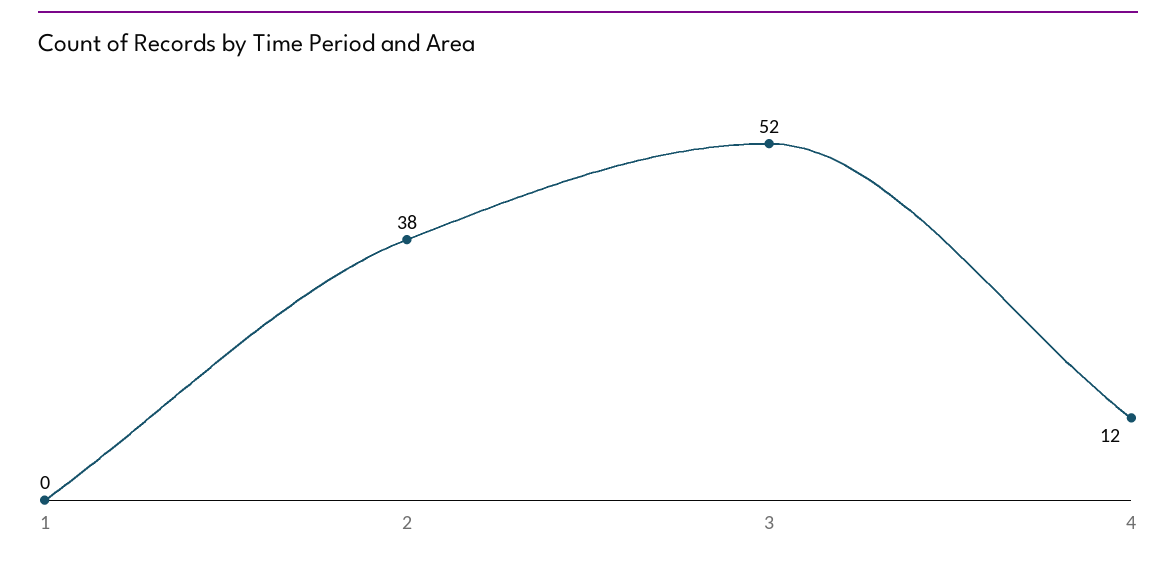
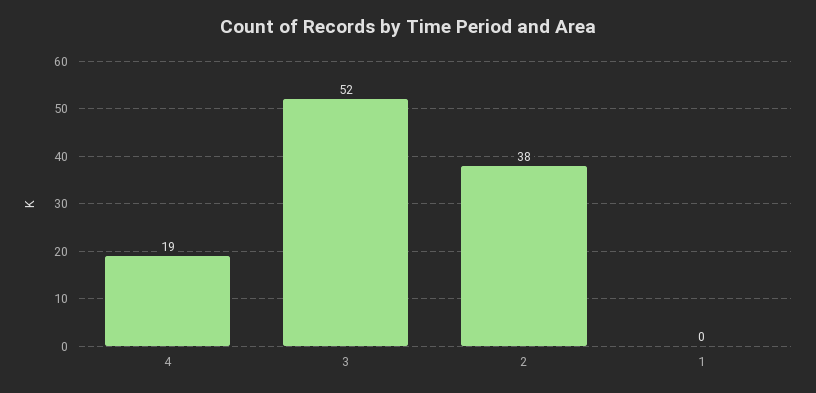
4: 12 -> 19

